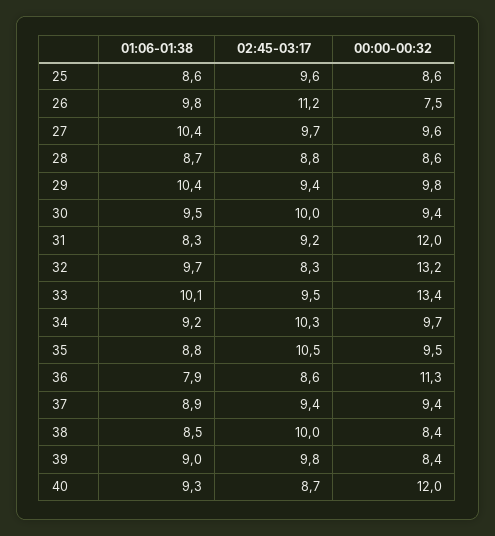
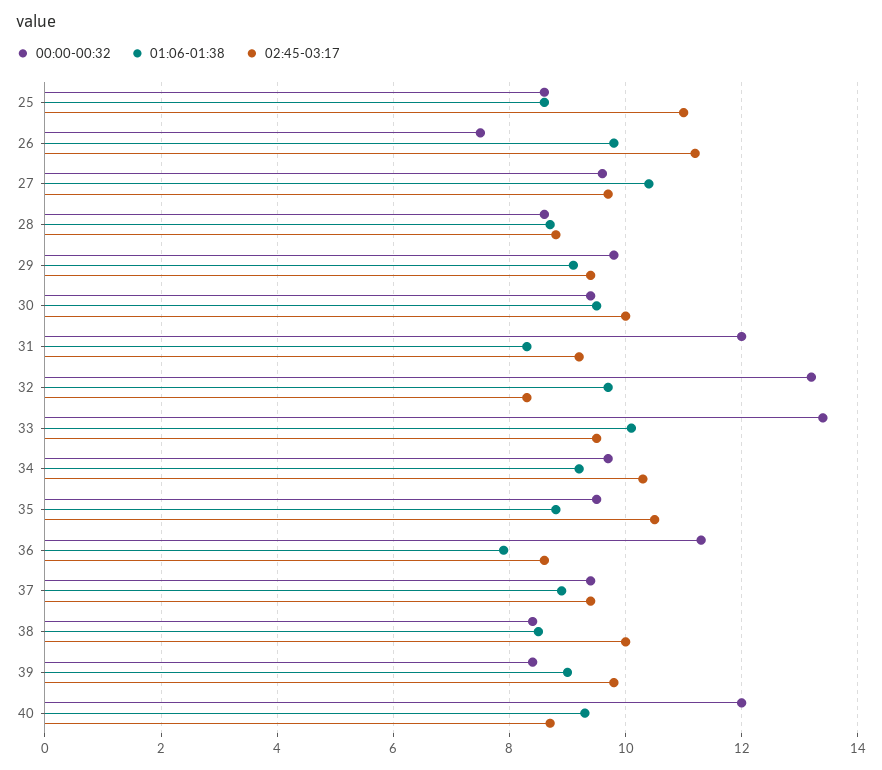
02:45-03:17, 25: 9.6 -> 11
01:06-01:38, 29: 10.4 -> 9

